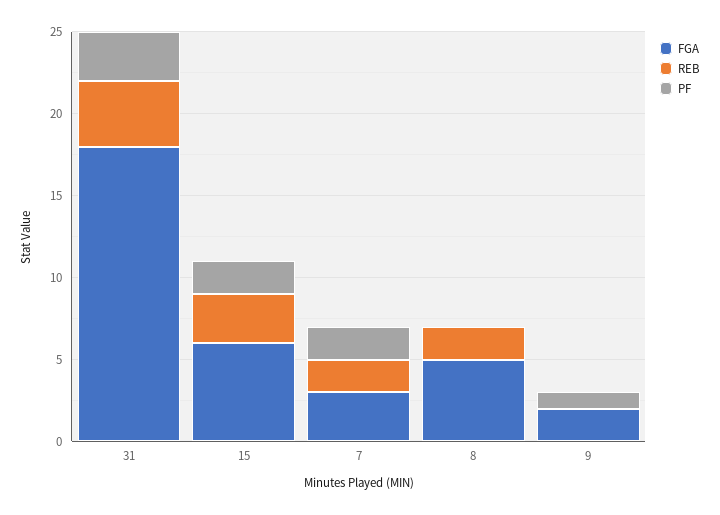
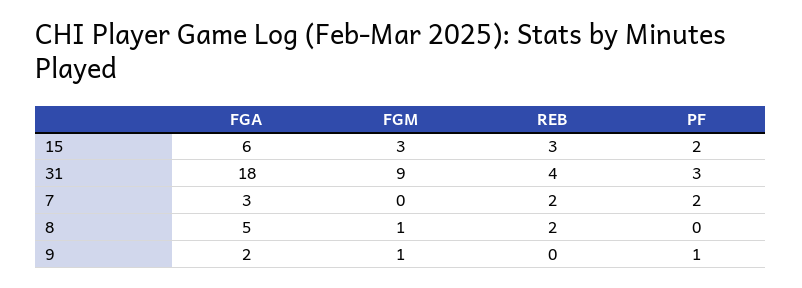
FGM, 15: none -> 3
FGM, 31: none -> 9
FGM, 7: none -> 0
FGM, 8: none -> 1
FGM, 9: none -> 1

